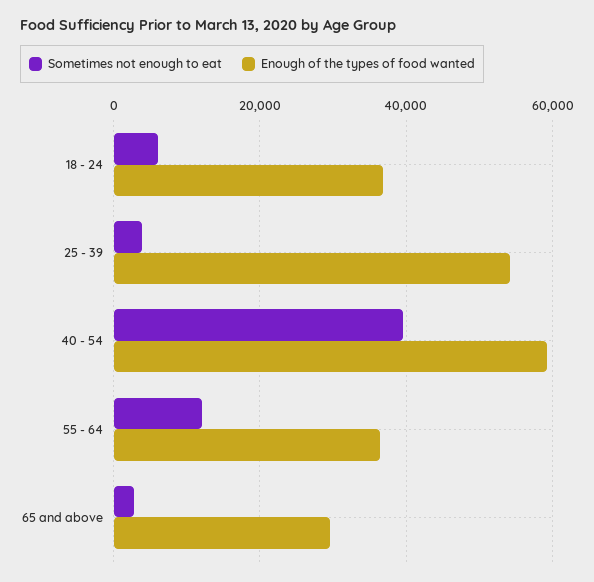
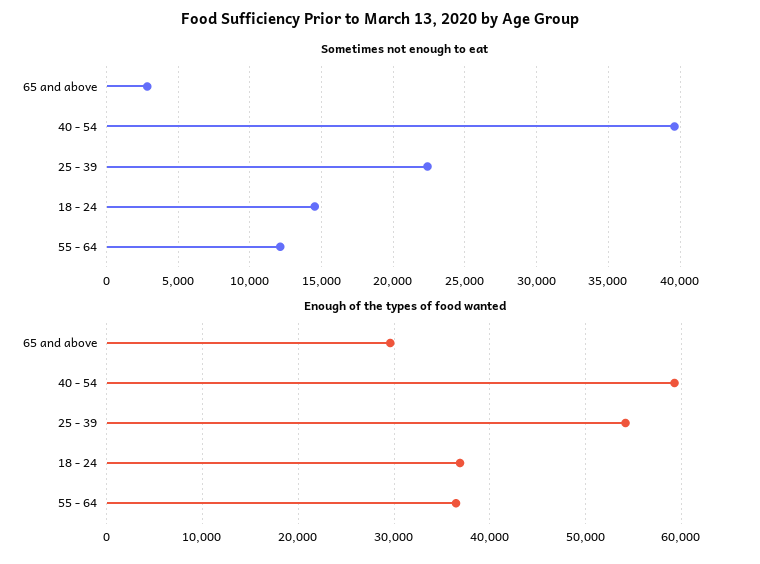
Sometimes not enough to eat, 18 - 24: 6000 -> 14500
Sometimes not enough to eat, 25 - 39: 4000 -> 22500

